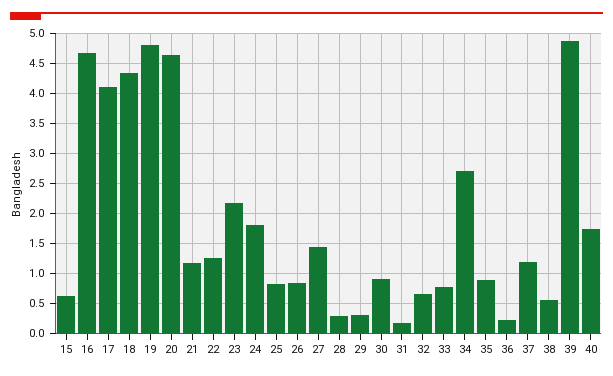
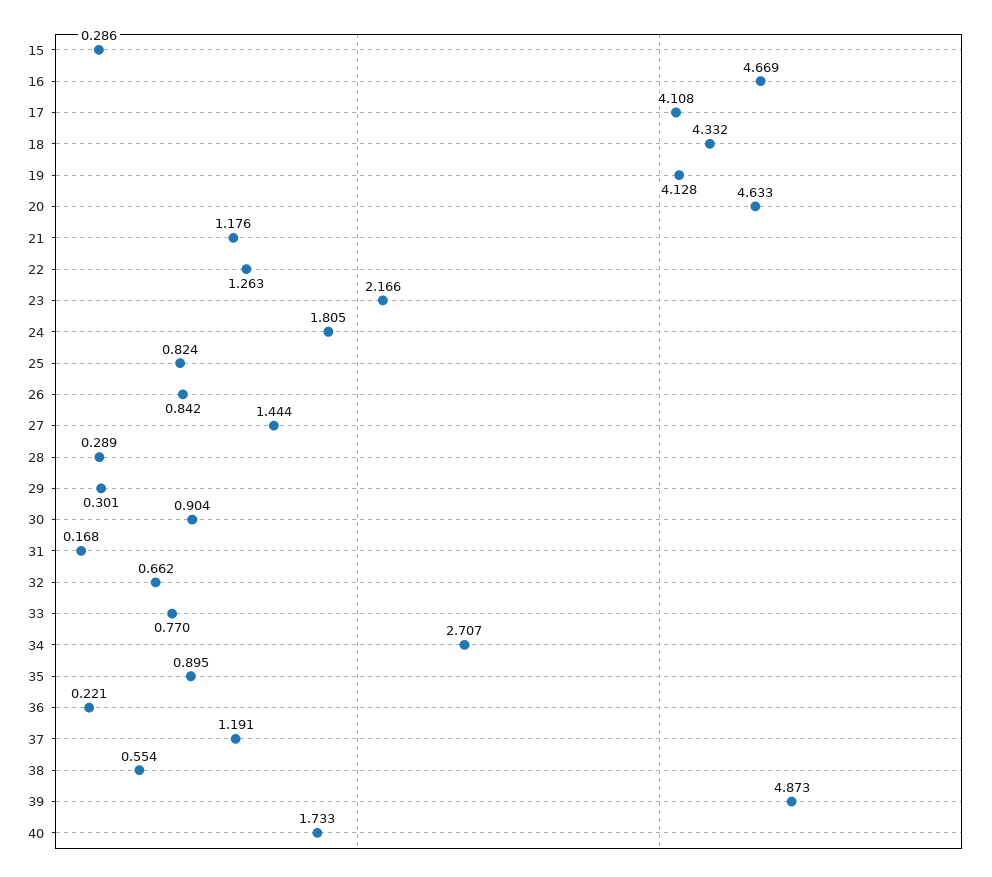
15: 0.6 -> 0.286
19: 4.8 -> 4.128

